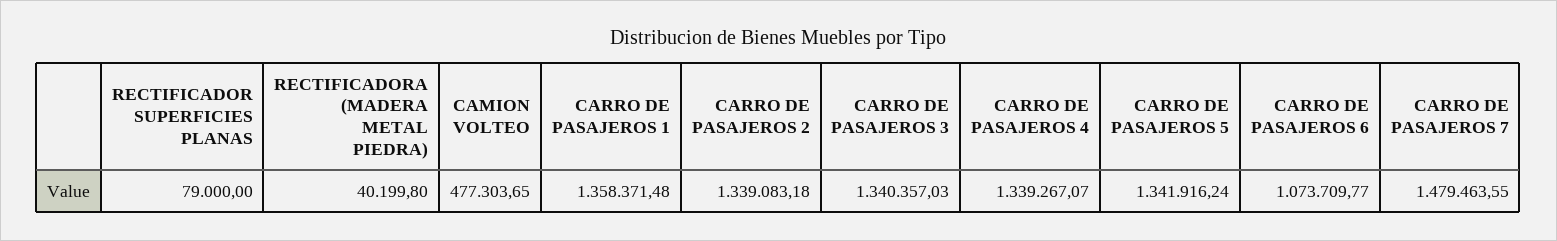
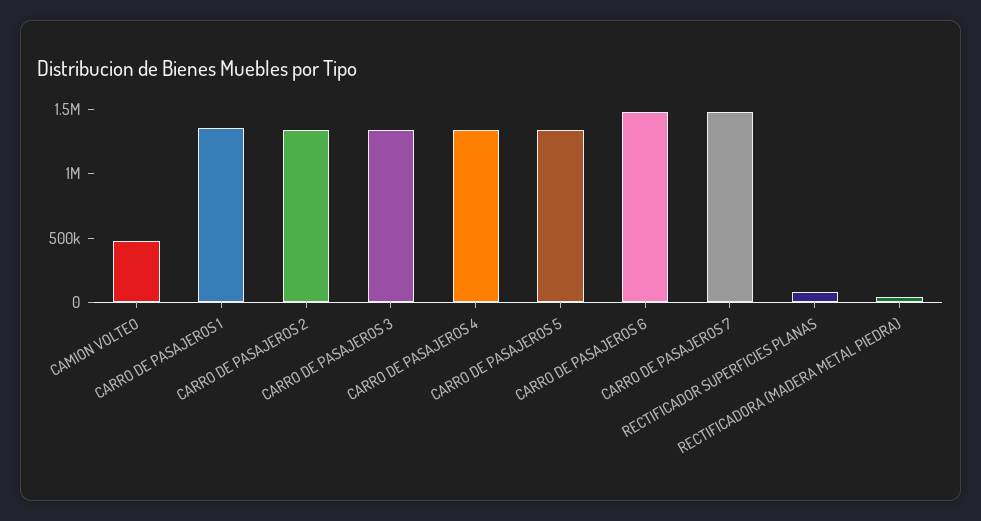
CARRO DE PASAJEROS 6: 1073709.77 -> 1500000

